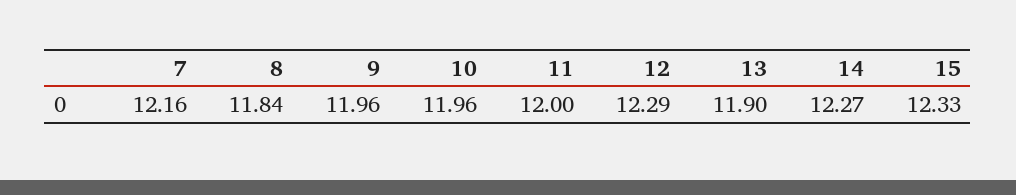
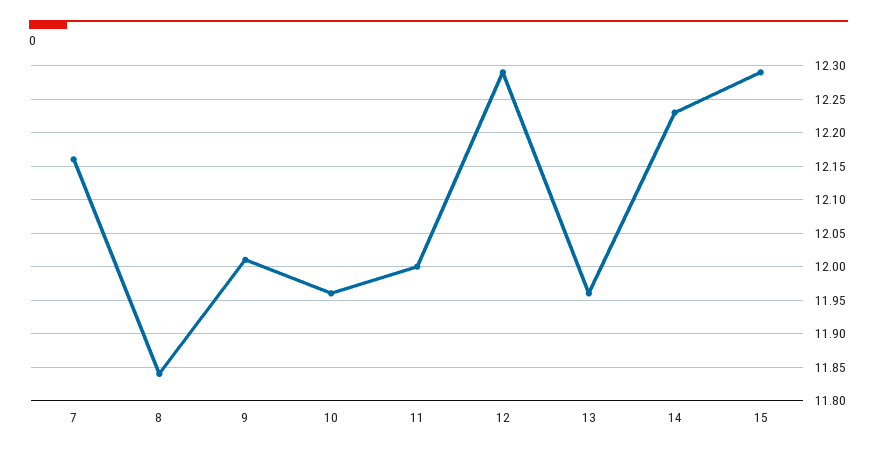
9: 11.96 -> 12.01
13: 11.9 -> 11.96
14: 12.27 -> 12.23
15: 12.33 -> 12.29

